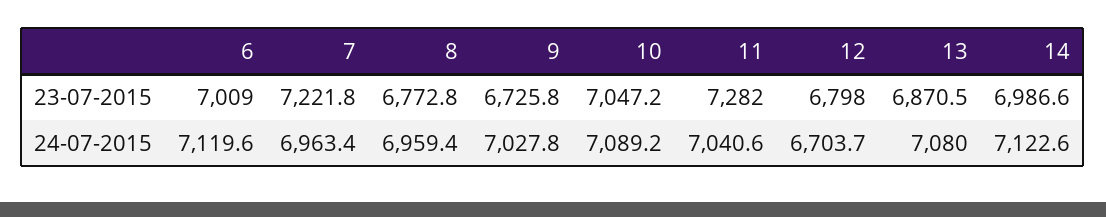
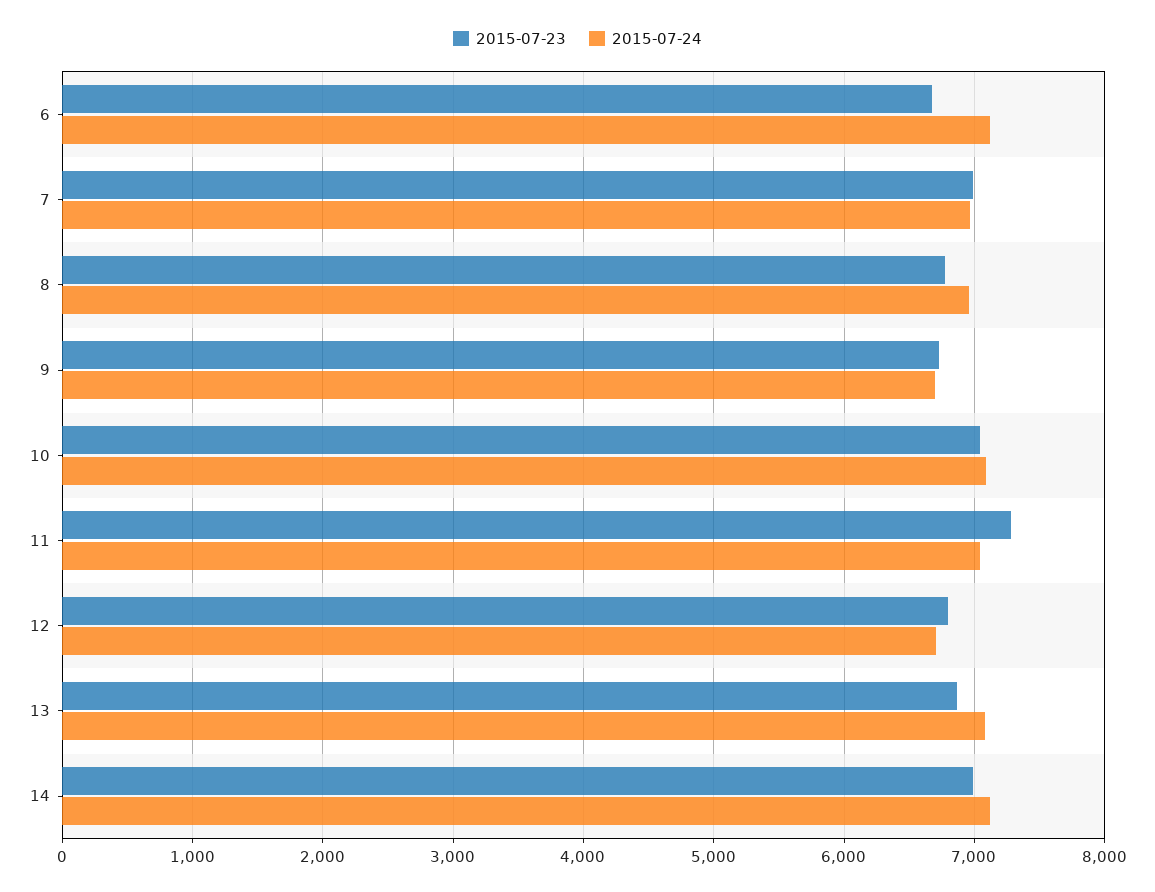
23-07-2015, 6: 7009 -> 6700
23-07-2015, 7: 7221.8 -> 7000
24-07-2015, 9: 7027.8 -> 6700

